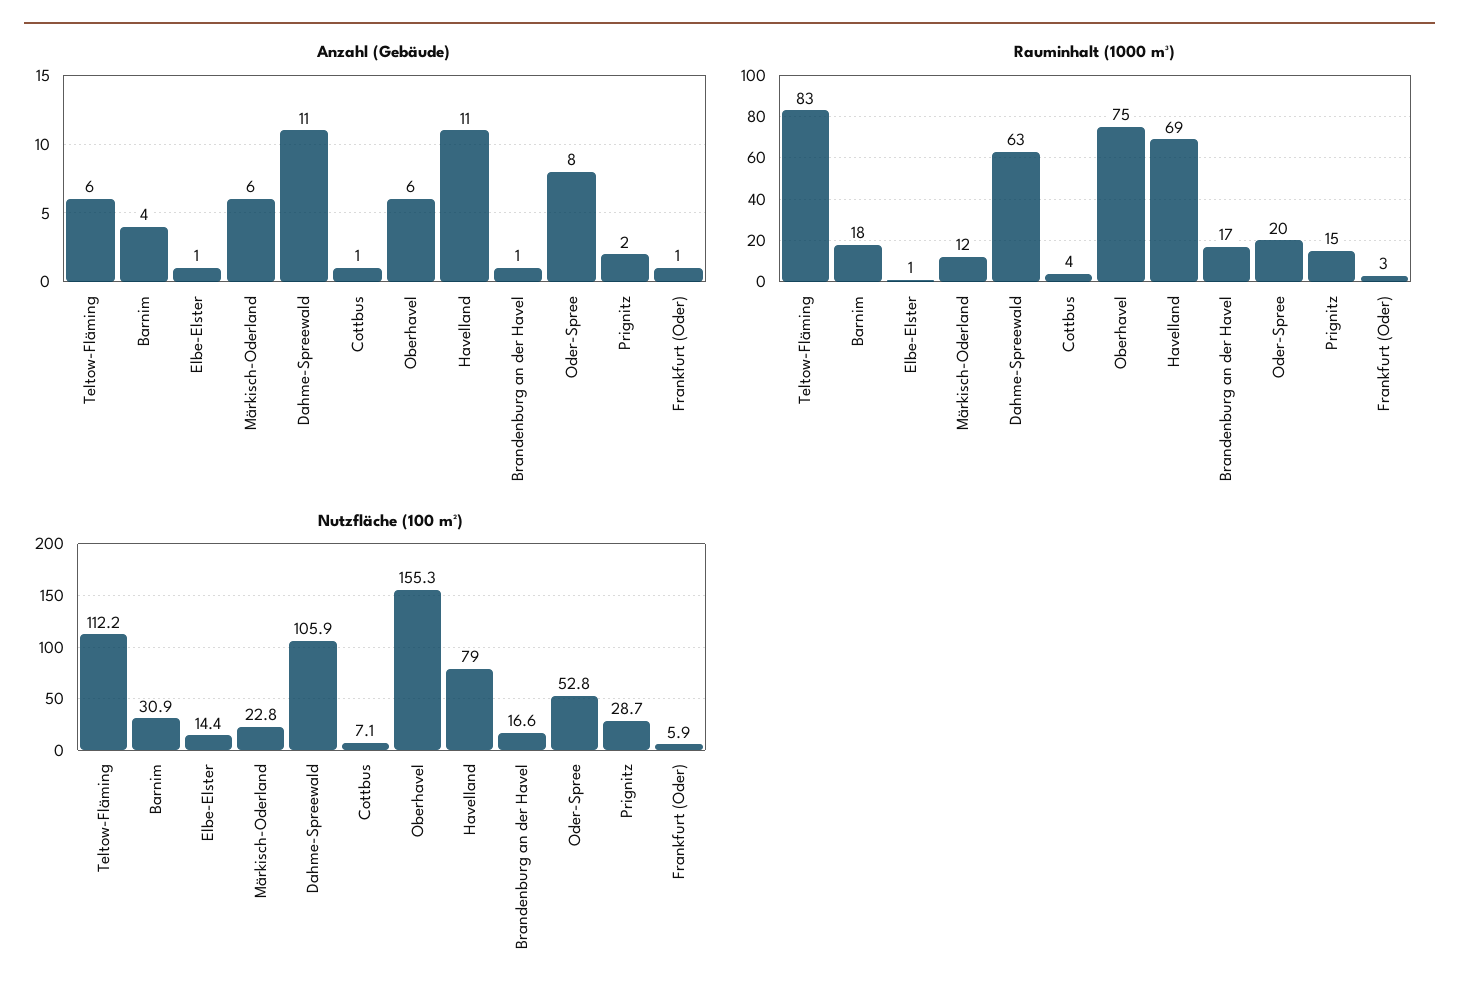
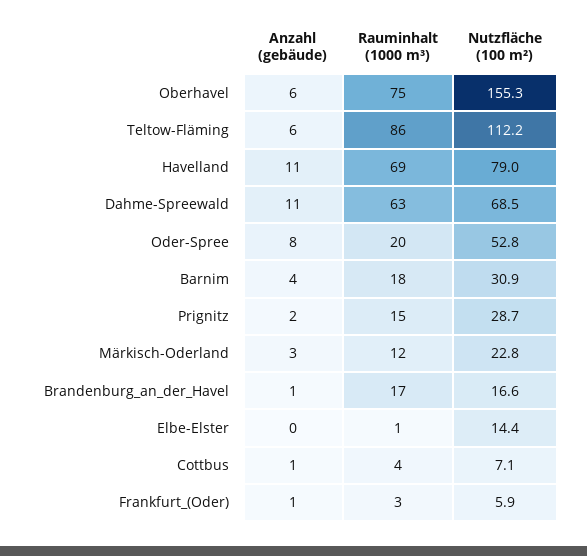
Anzahl (Gebäude), Elbe-Elster: 1 -> 0
Anzahl (Gebäude), Märkisch-Oderland: 6 -> 3
Rauminhalt (1000 m³), Teltow-Fläming: 83 -> 86
Nutzfläche (100 m²), Dahme-Spreewald: 105.9 -> 68.5

